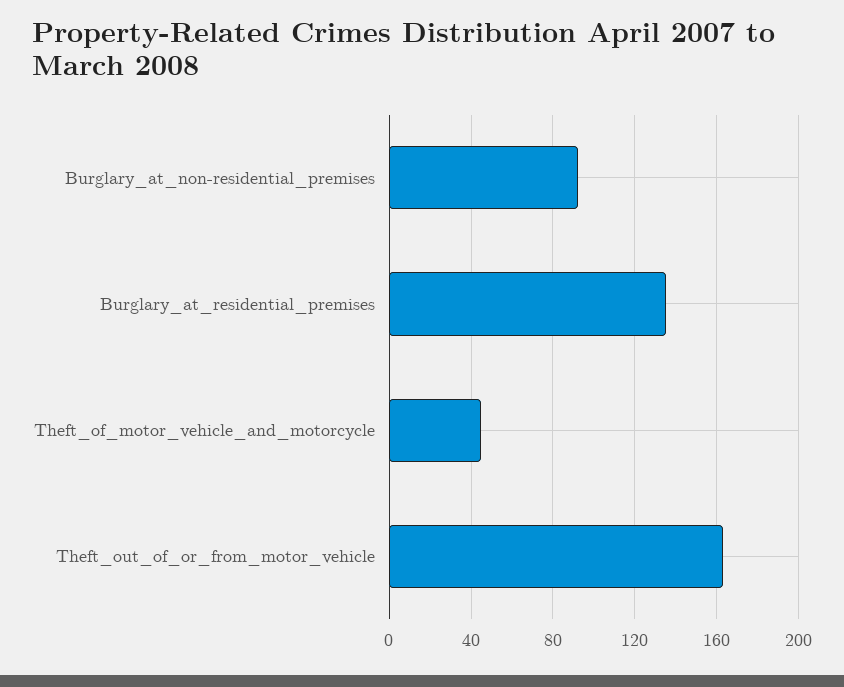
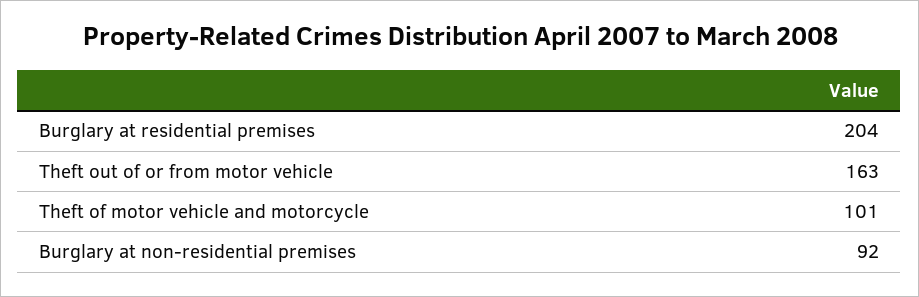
Burglary_at_residential_premises: 135 -> 204
Theft_of_motor_vehicle_and_motorcycle: 45 -> 101

